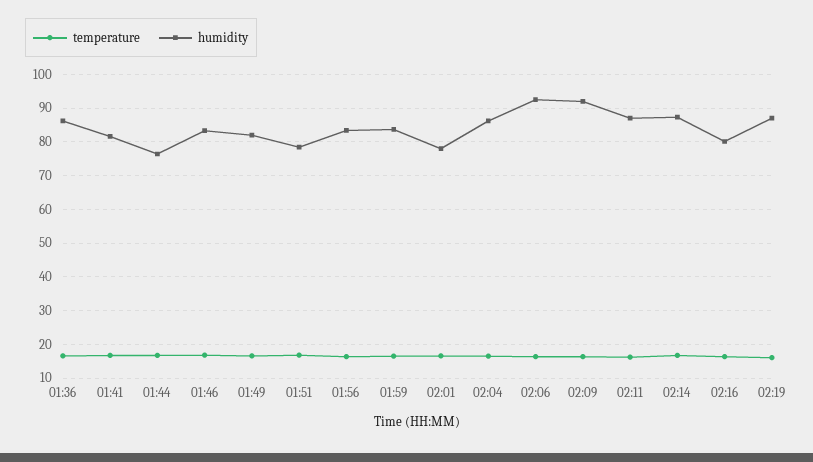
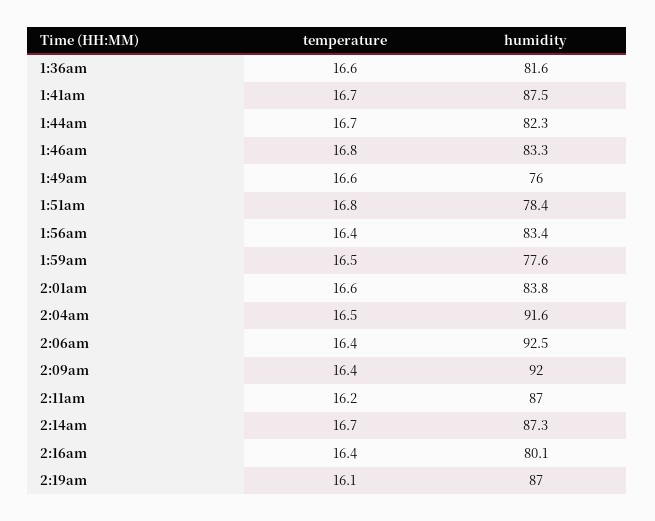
humidity, 01:36: 86 -> 81.6
humidity, 01:41: 82 -> 87.5
humidity, 01:44: 76 -> 82.3
humidity, 01:49: 82 -> 76
humidity, 01:59: 84 -> 77.6
humidity, 02:01: 78 -> 83.8
humidity, 02:04: 86 -> 91.6

